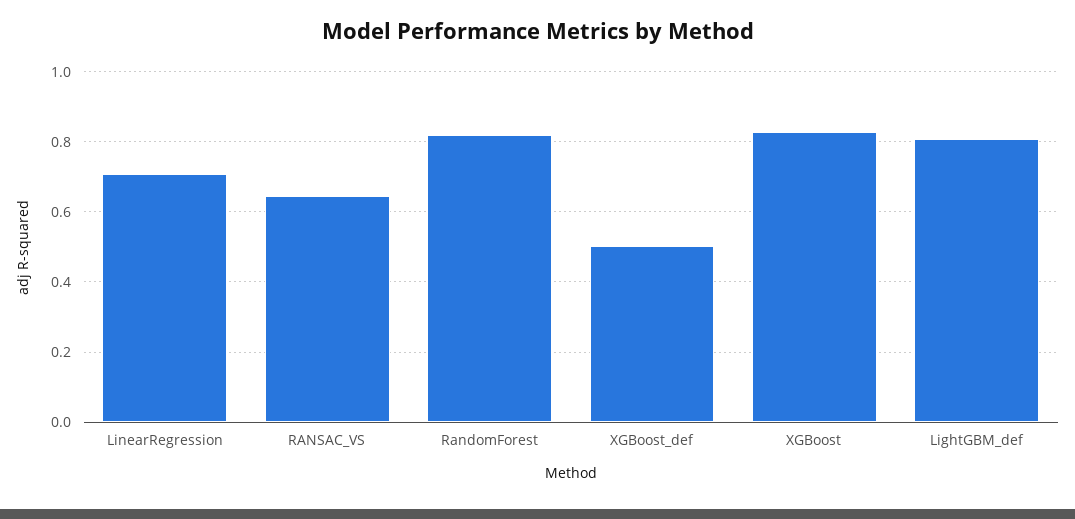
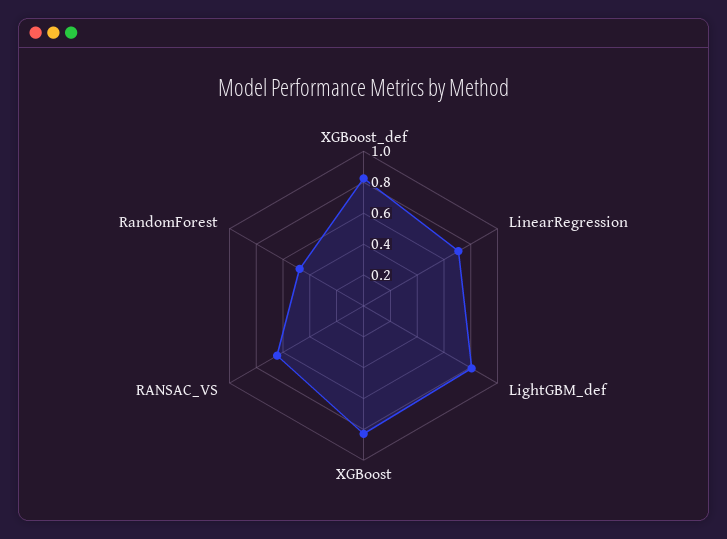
RandomForest: 0.82 -> 0.5
XGBoost_def: 0.5 -> 0.8

